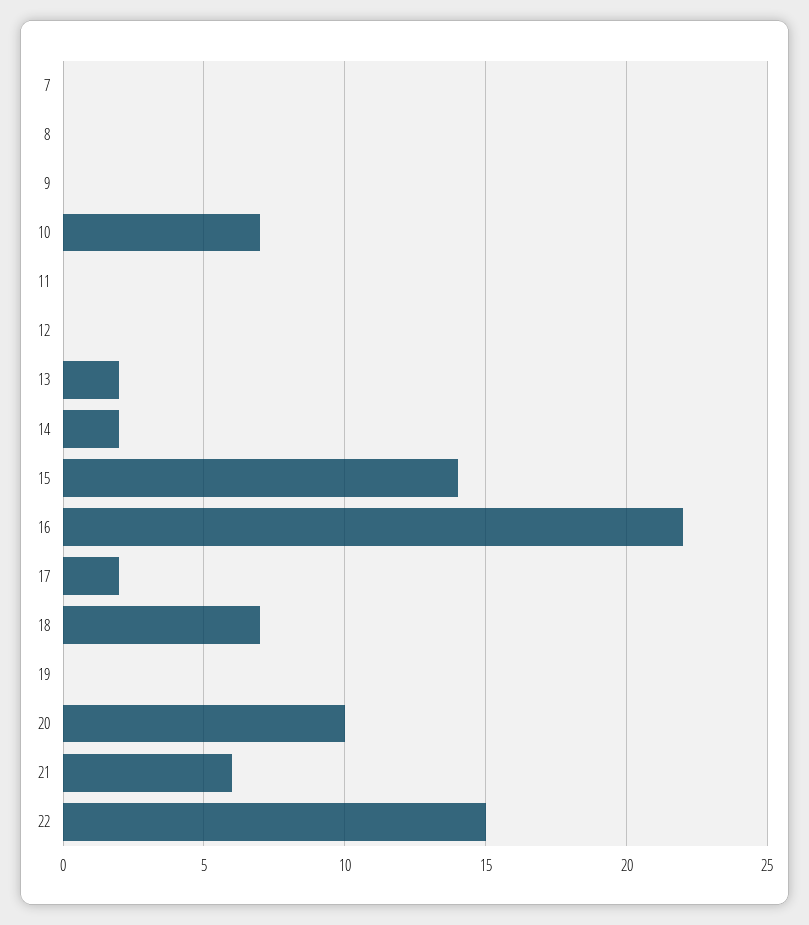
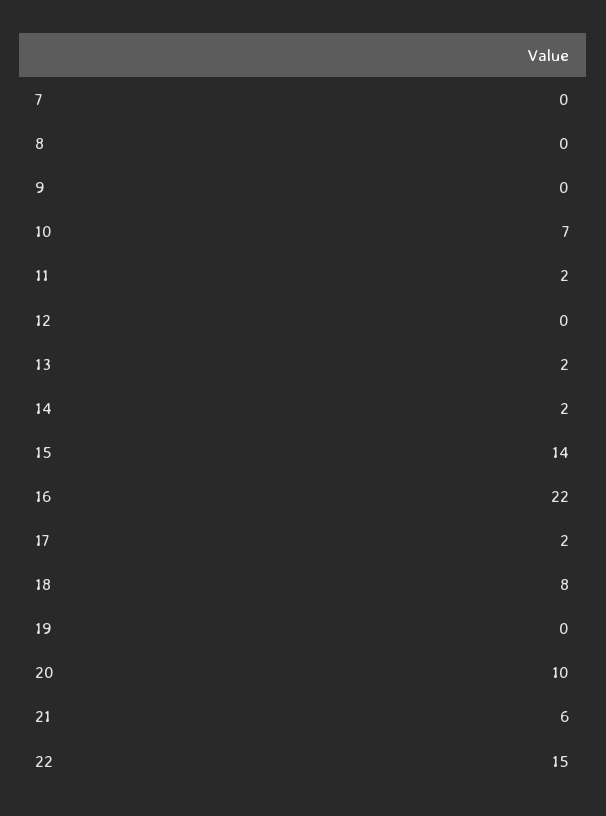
11: 0 -> 2
18: 7 -> 8

